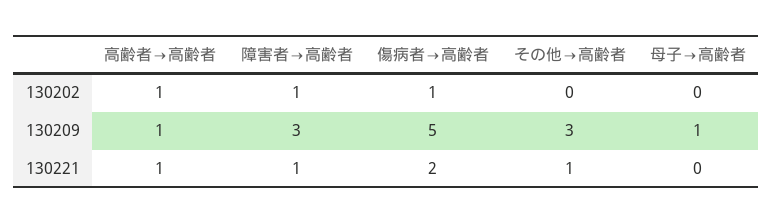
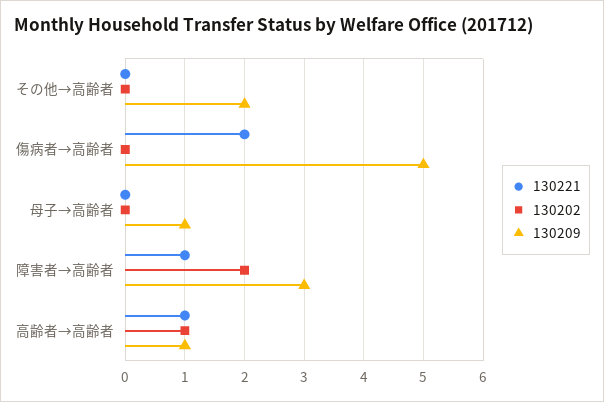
130202, 障害者→高齢者: 1 -> 2
130202, 傷病者→高齢者: 1 -> 0
130209, その他→高齢者: 3 -> 2
130221, その他→高齢者: 1 -> 0

